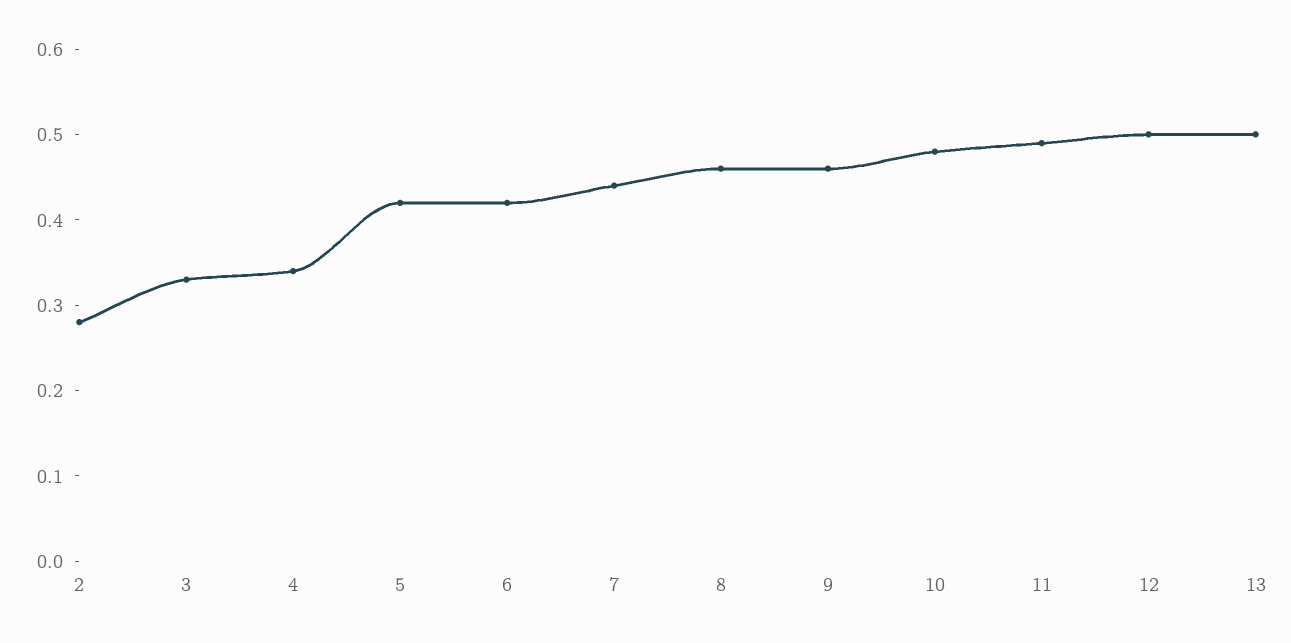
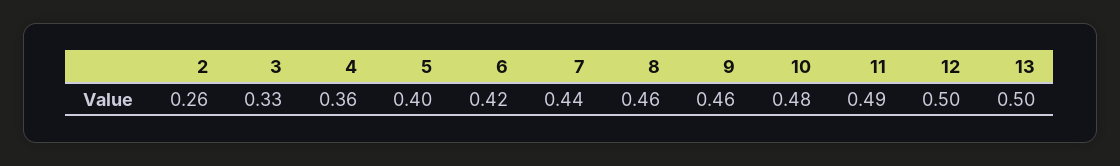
2: 0.28 -> 0.26
4: 0.34 -> 0.36
5: 0.42 -> 0.4

